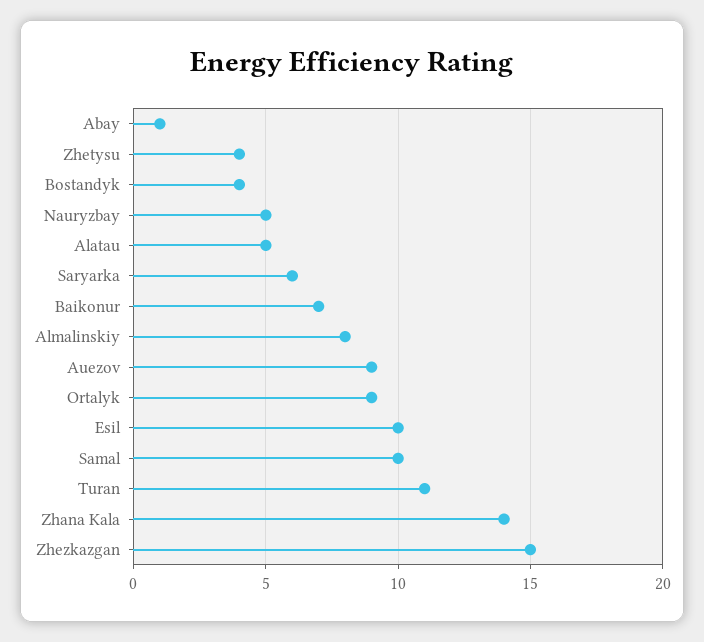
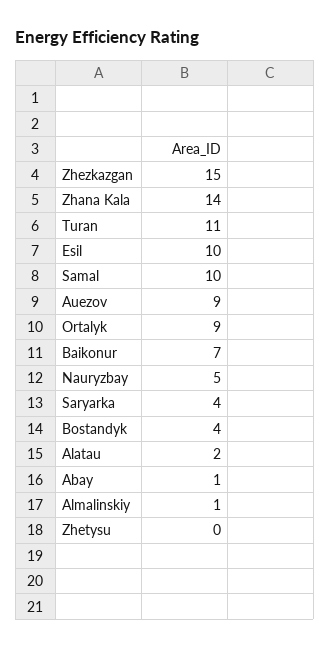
Zhetysu: 4 -> 0
Alatau: 5 -> 2
Saryarka: 6 -> 4
Almalinskiy: 8 -> 1

